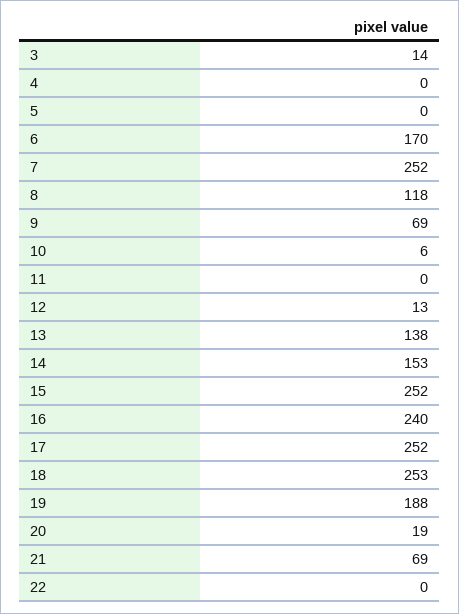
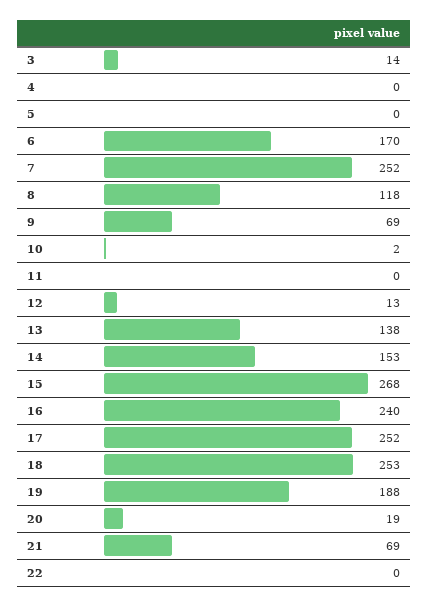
10: 6 -> 2
15: 252 -> 268

